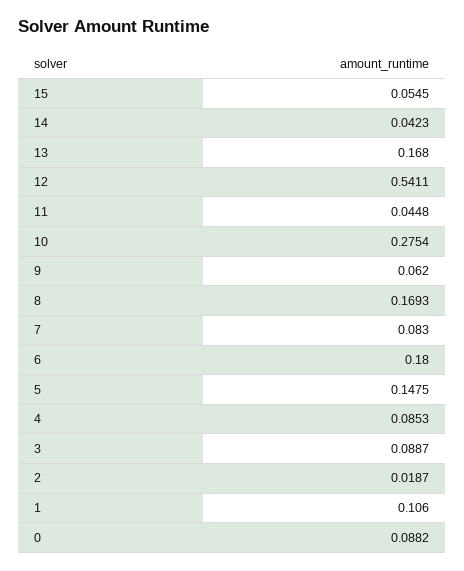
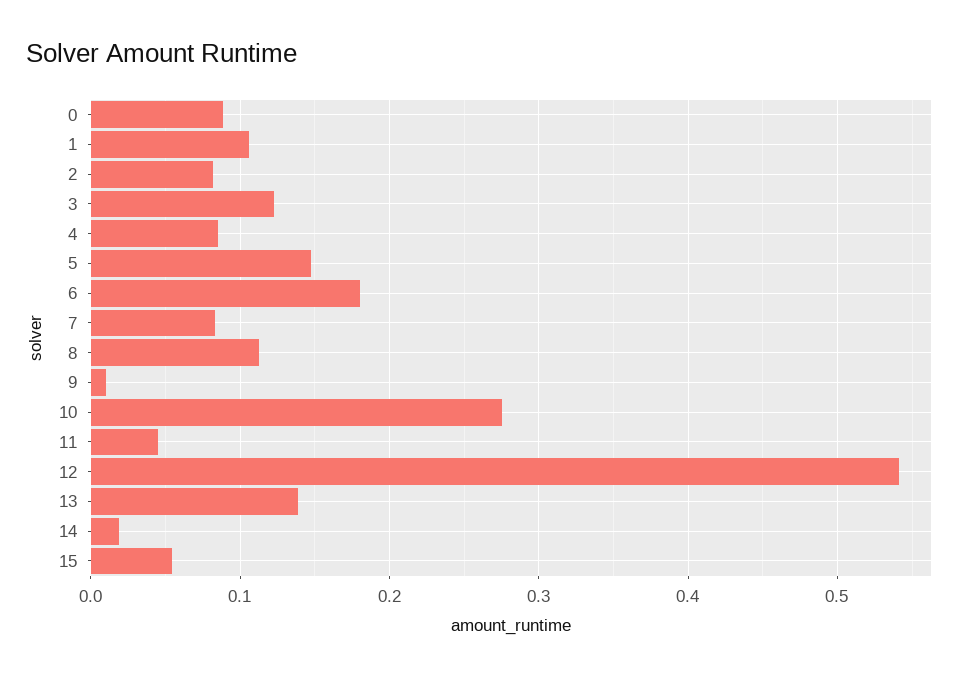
14: 0.0423 -> 0.02
13: 0.168 -> 0.14
9: 0.062 -> 0.01
8: 0.1693 -> 0.11
3: 0.0887 -> 0.12
2: 0.0187 -> 0.08

